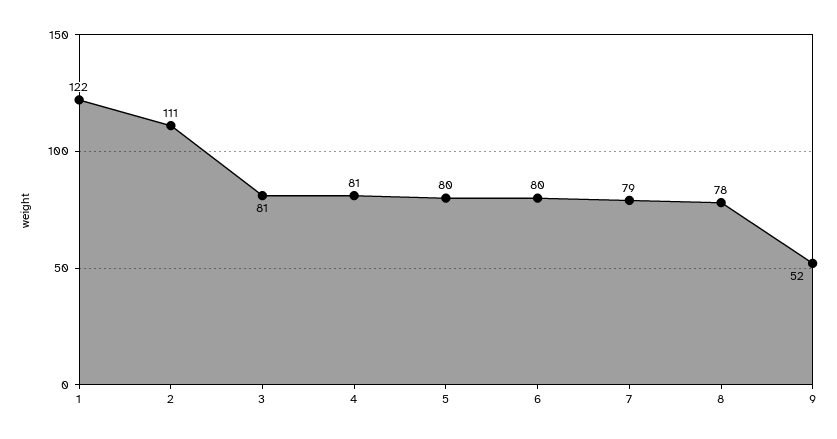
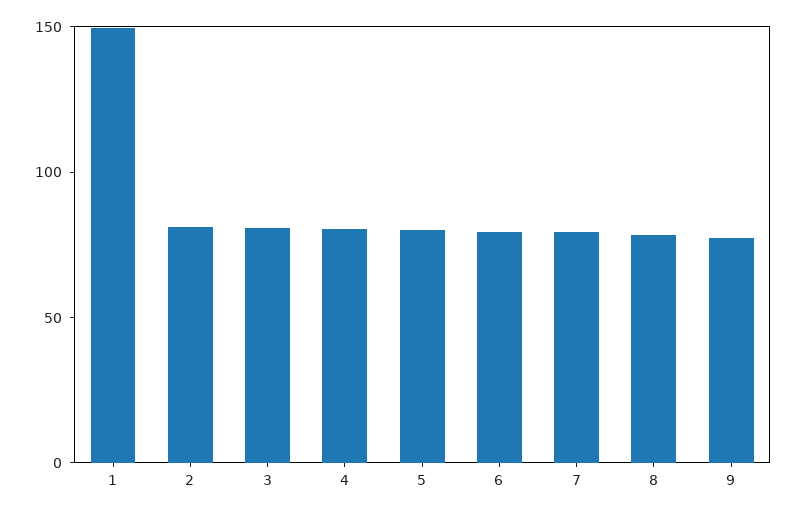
1: 122 -> 150
2: 111 -> 80
9: 52 -> 80

